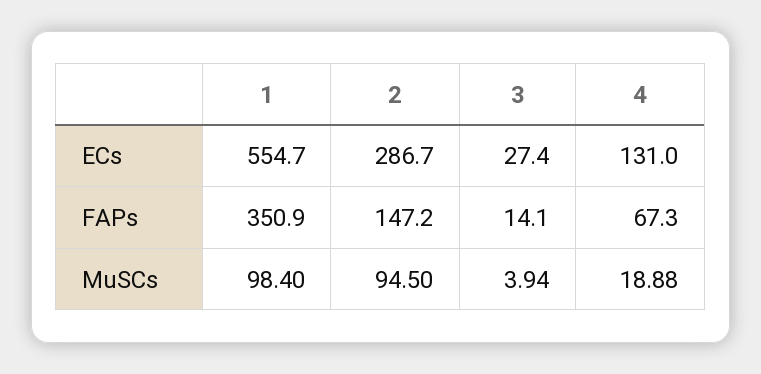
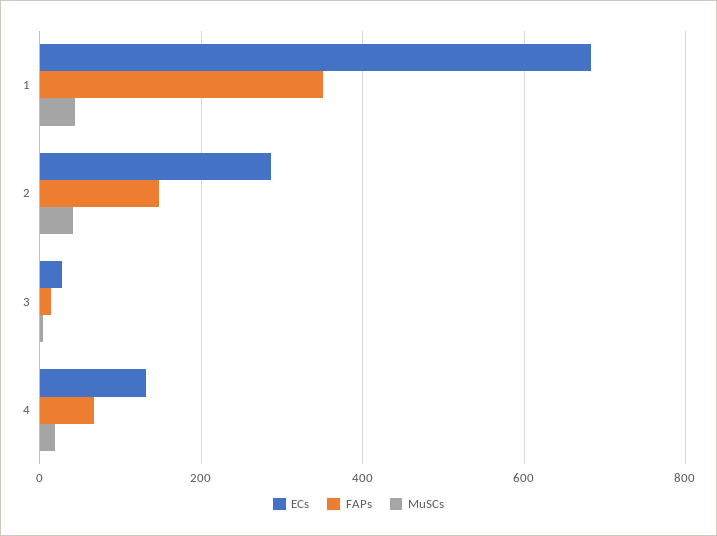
ECs, 1: 554.7 -> 680
MuSCs, 1: 98.4 -> 40
MuSCs, 2: 94.5 -> 40

